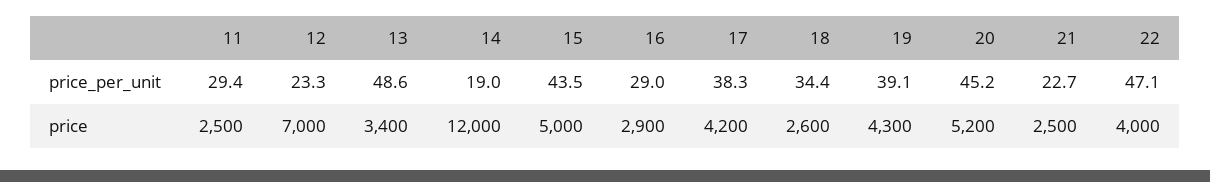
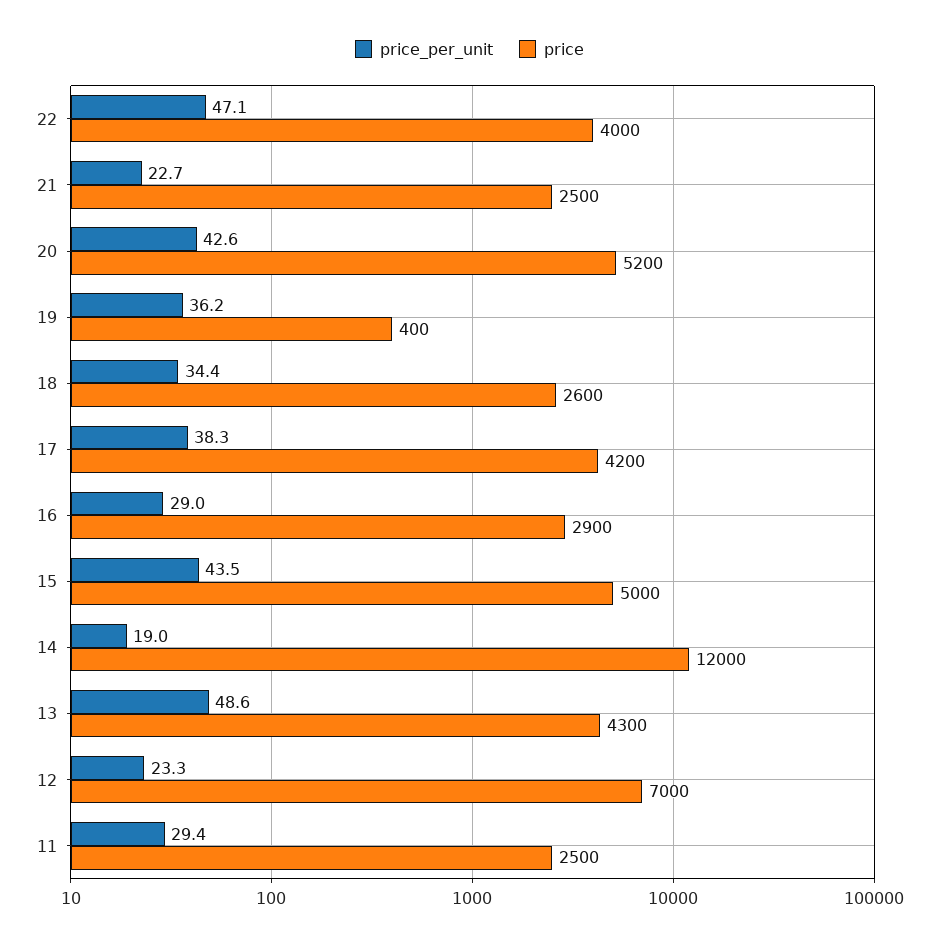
price_per_unit, 19: 39.1 -> 36.2
price_per_unit, 20: 45.2 -> 42.6
price, 13: 3400 -> 4300
price, 19: 4300 -> 400

